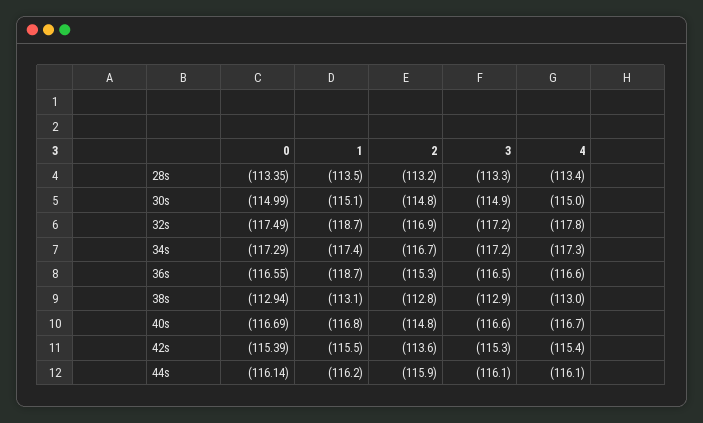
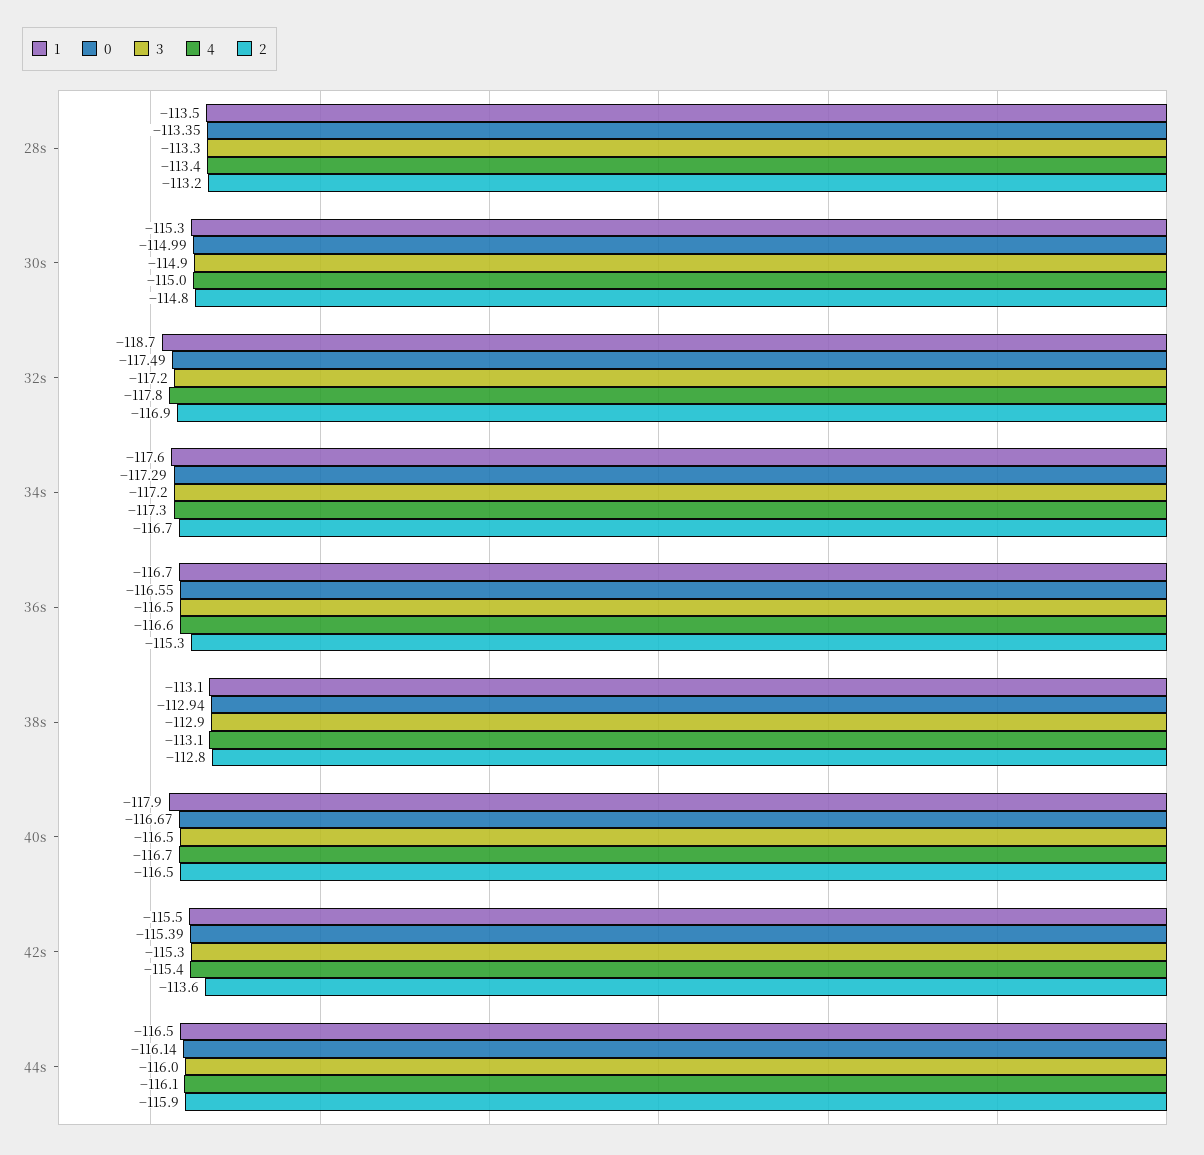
1, 30s: -115.1 -> -115.3
1, 34s: -117.4 -> -117.6
1, 36s: -118.7 -> -116.7
4, 38s: -113 -> -113.1
0, 40s: -116.69 -> -116.67
1, 40s: -116.8 -> -117.9
2, 40s: -114.8 -> -116.5
3, 40s: -116.6 -> -116.5
1, 44s: -116.2 -> -116.5
3, 44s: -116.1 -> -116

